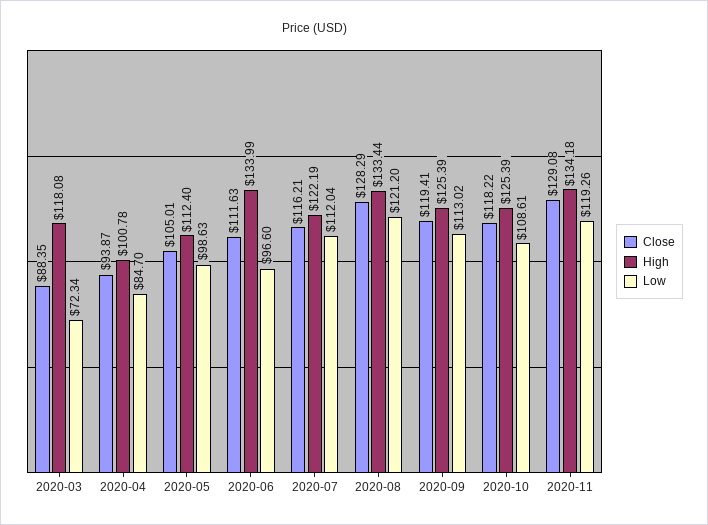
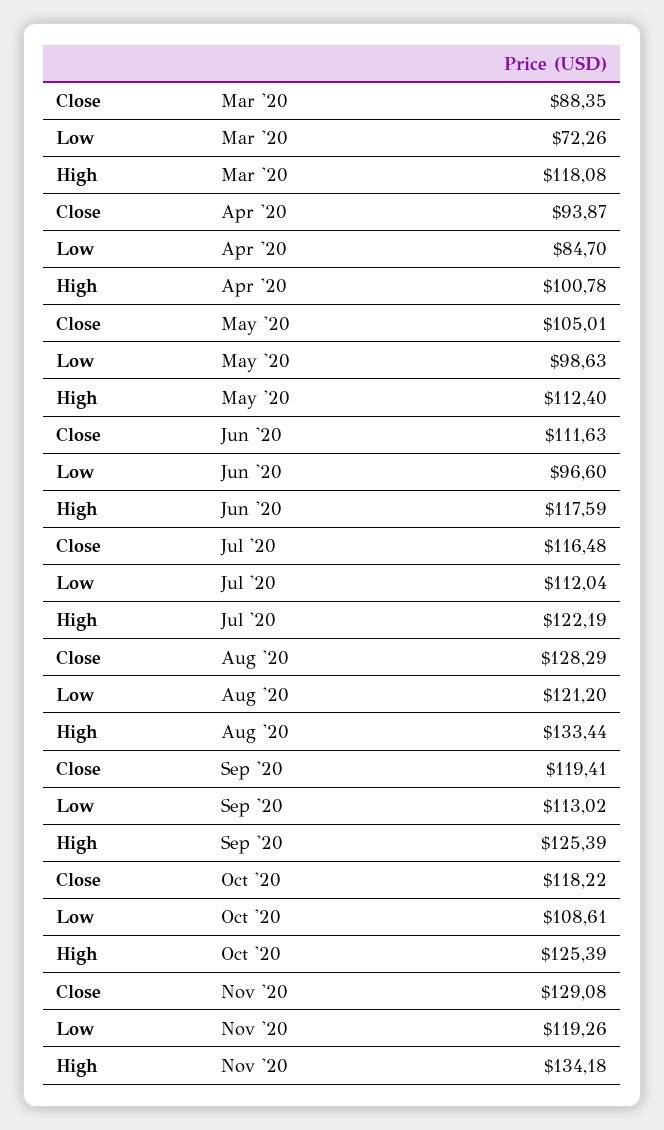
Low, 2020-03: 72.34 -> 72.26
High, 2020-06: 133.99 -> 117.59
Close, 2020-07: 116.21 -> 116.48

